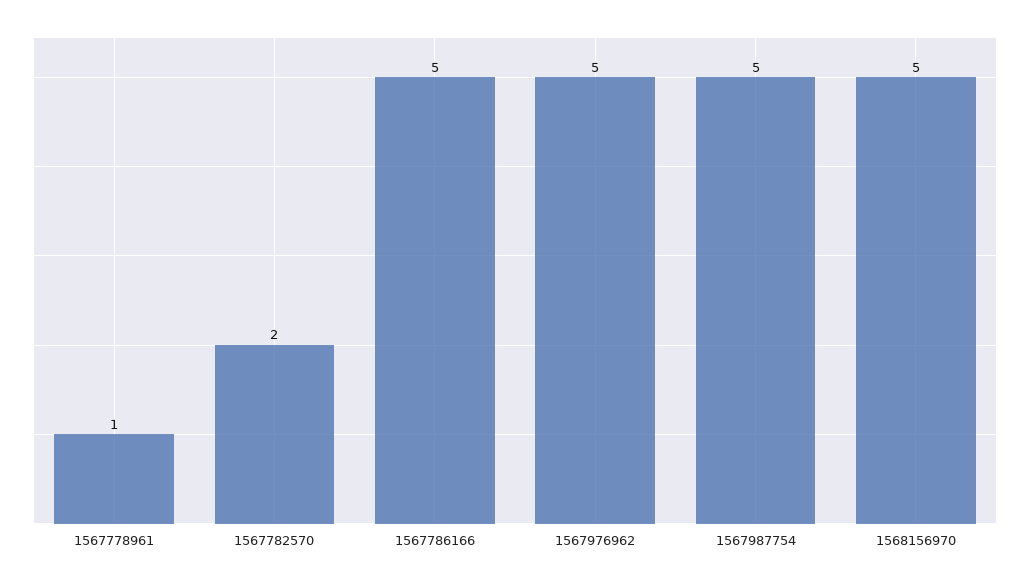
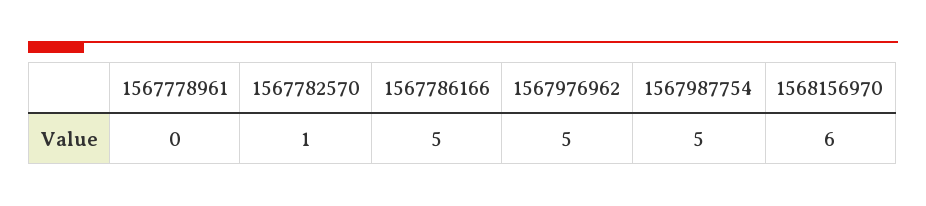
1567778961: 1 -> 0
1567782570: 2 -> 1
1568156970: 5 -> 6

